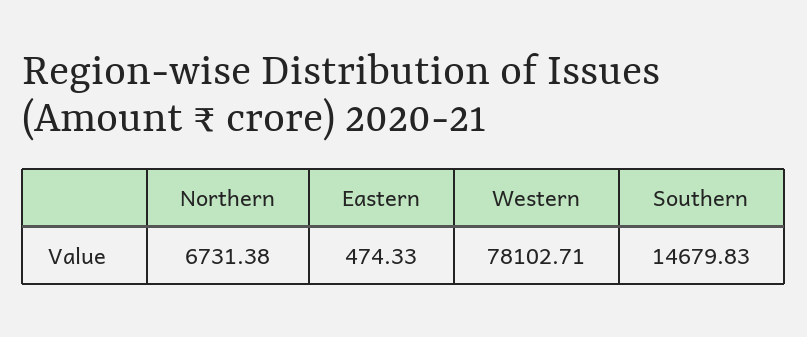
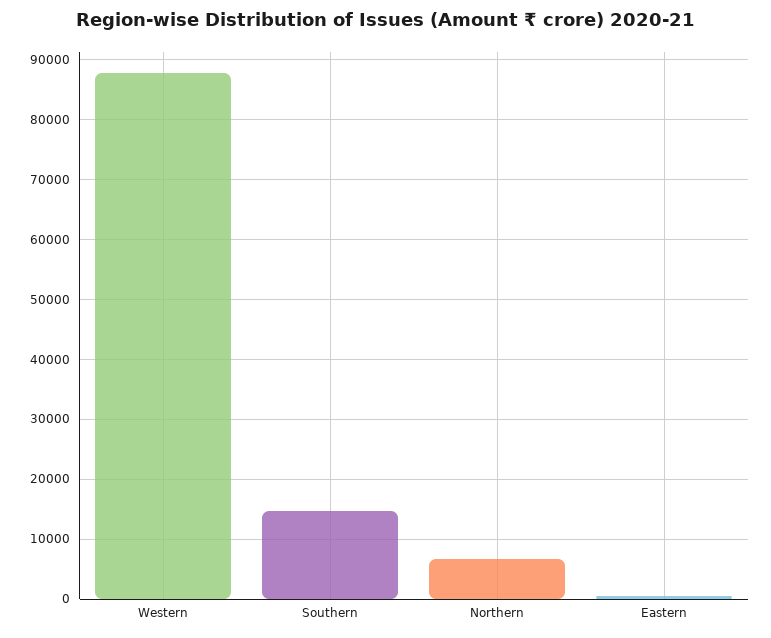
Western: 78102.71 -> 88000

